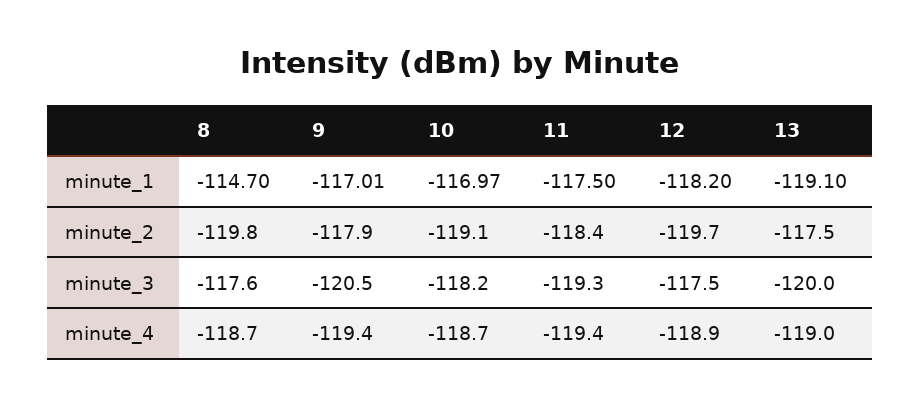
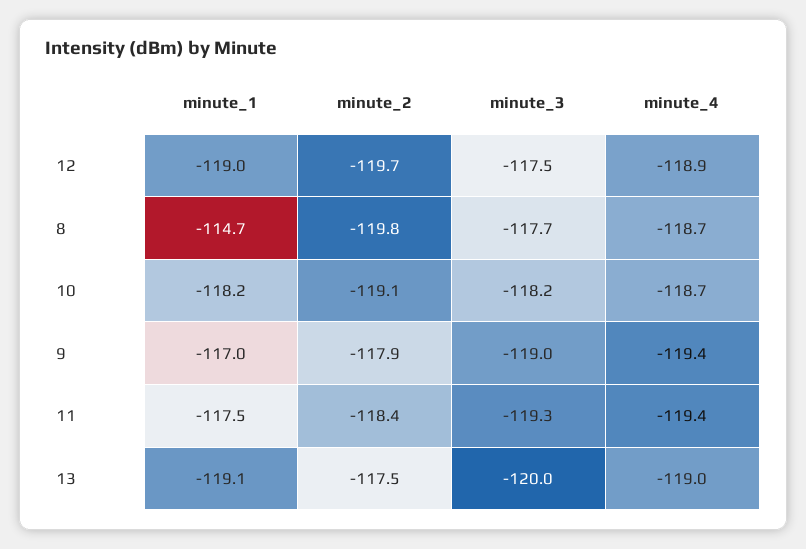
10, minute_1: -116.97 -> -118.2
12, minute_1: -118.2 -> -119
8, minute_3: -117.6 -> -117.7
9, minute_3: -120.5 -> -119

